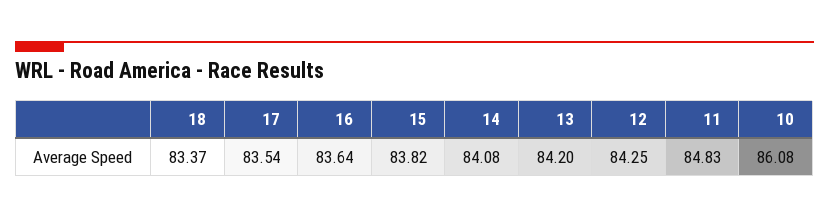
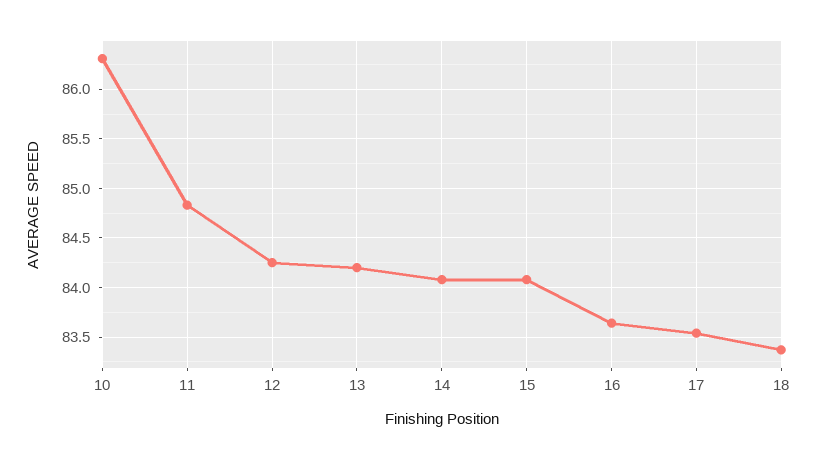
15: 83.82 -> 84.1
10: 86.08 -> 86.3

